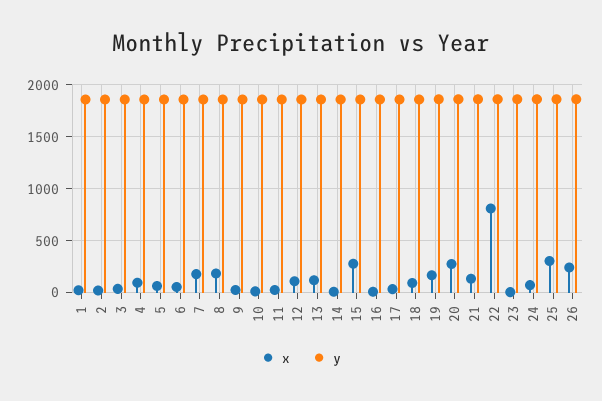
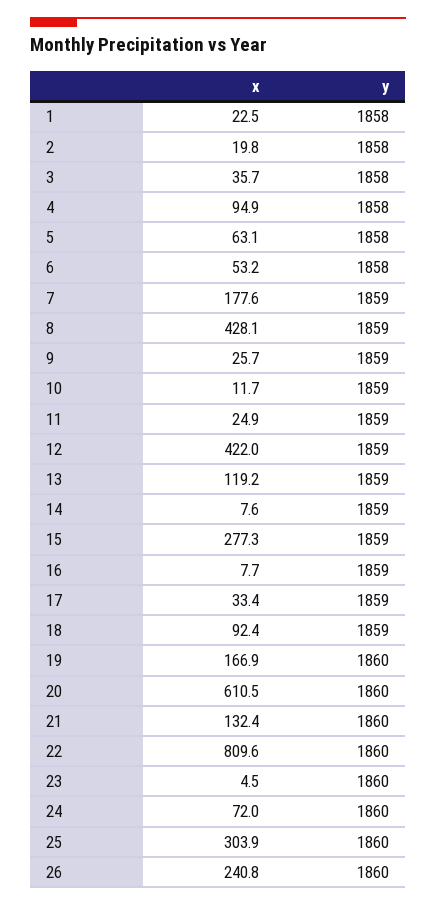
x, 8: 200 -> 428.1
x, 12: 100 -> 422
x, 20: 300 -> 610.5

